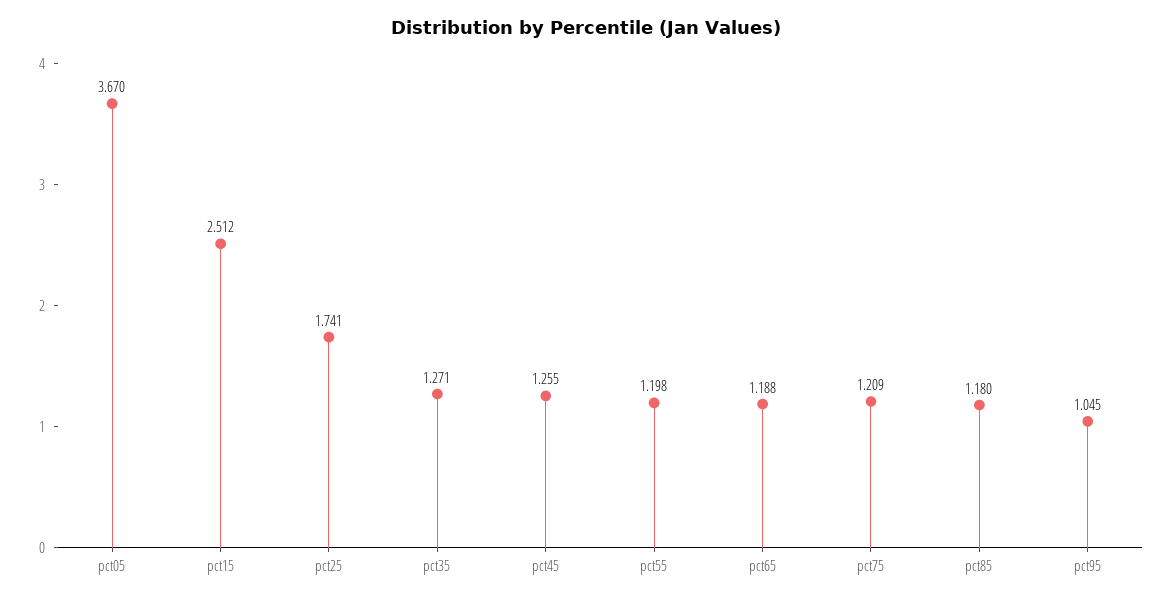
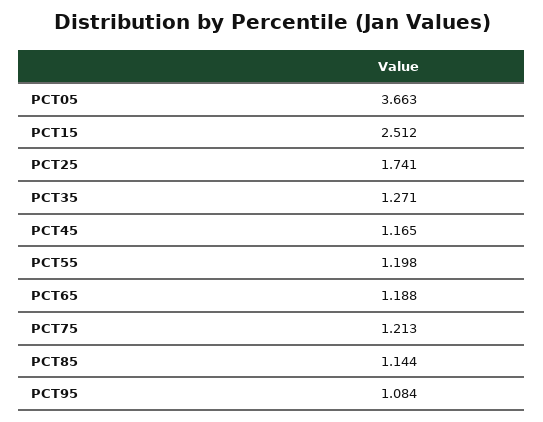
pct05: 3.67 -> 3.663
pct45: 1.255 -> 1.165
pct75: 1.209 -> 1.213
pct85: 1.18 -> 1.144
pct95: 1.045 -> 1.084

